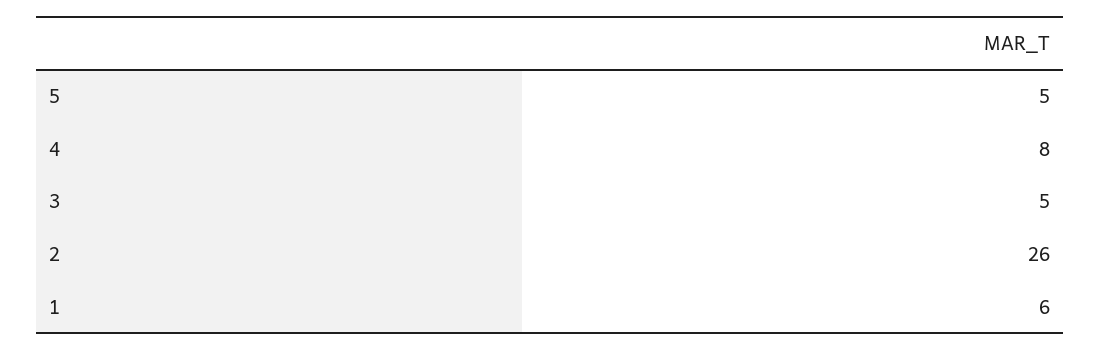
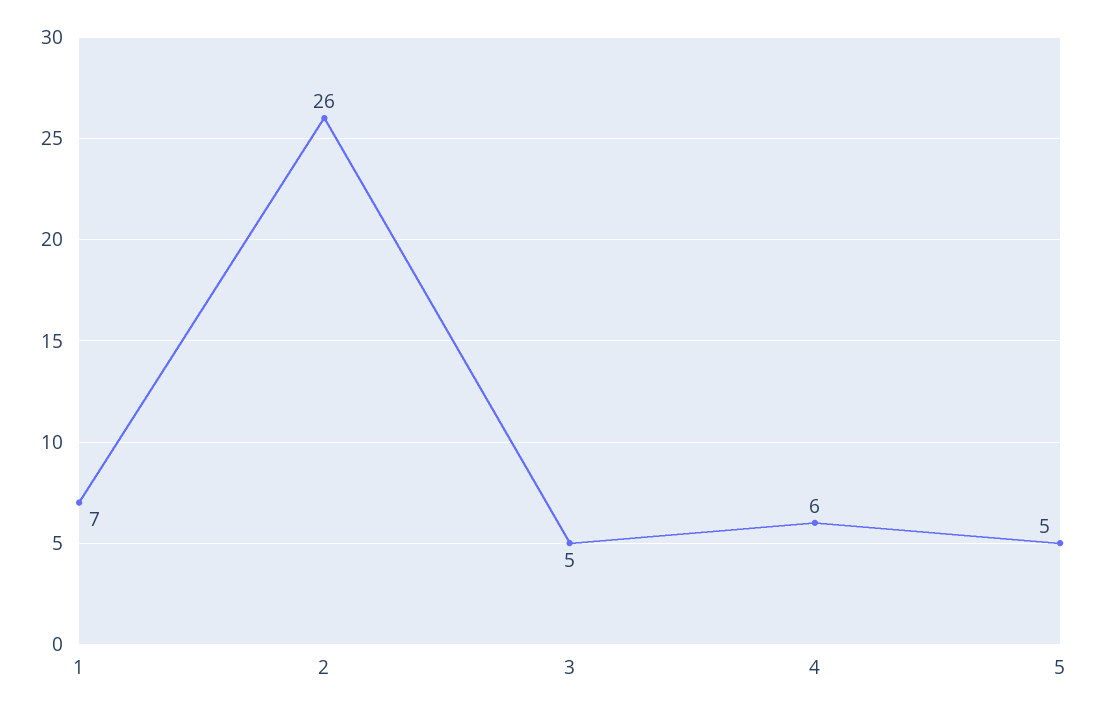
4: 8 -> 6
1: 6 -> 7

